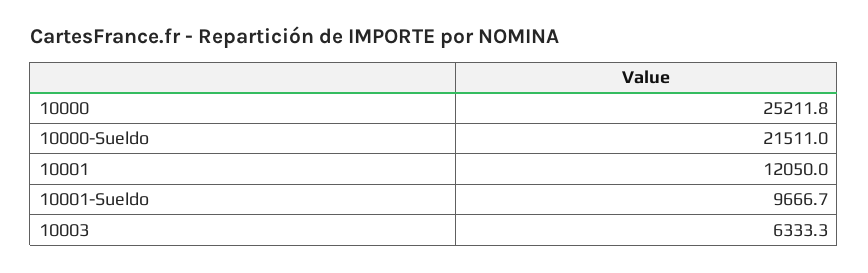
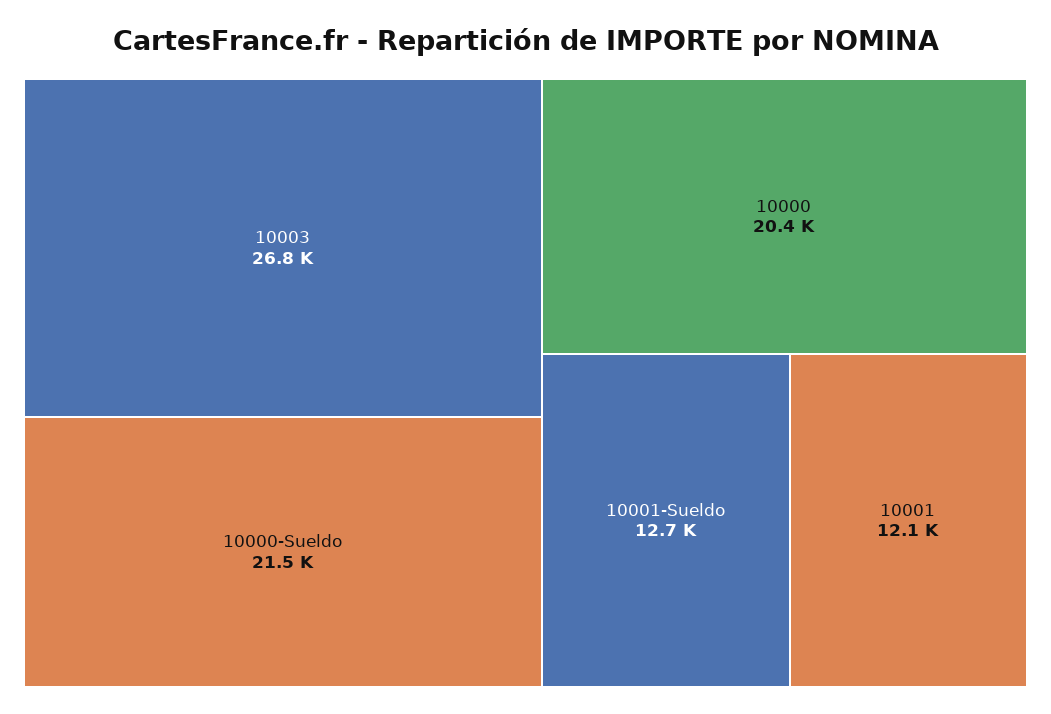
10000: 25211.8 -> 20400
10001-Sueldo: 9666.7 -> 12700
10003: 6333.3 -> 26800

